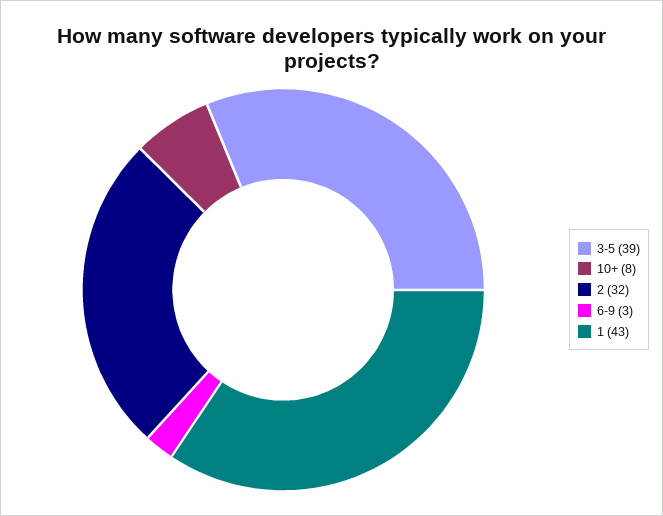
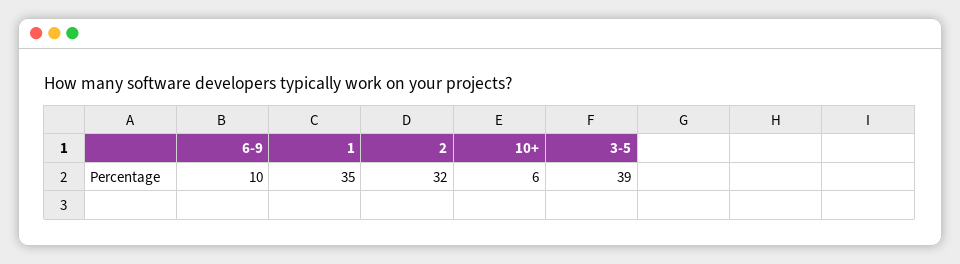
10+: 8 -> 6
6-9: 3 -> 10
1: 43 -> 35

